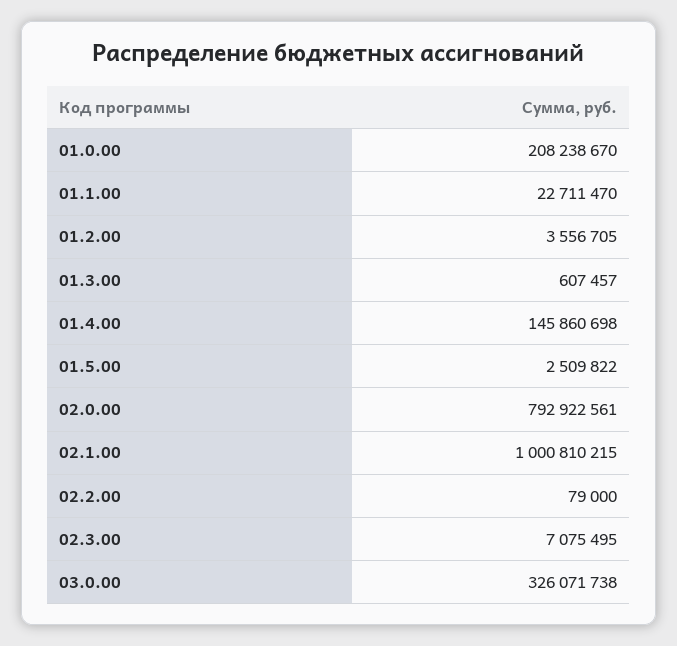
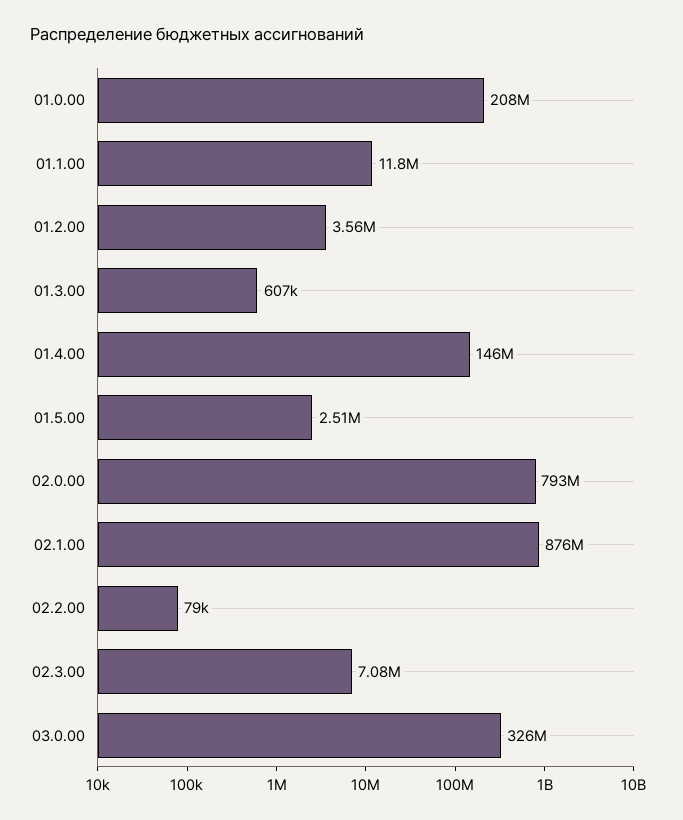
01.1.00: 22711470 -> 11800000
02.1.00: 1000810215 -> 876000000

